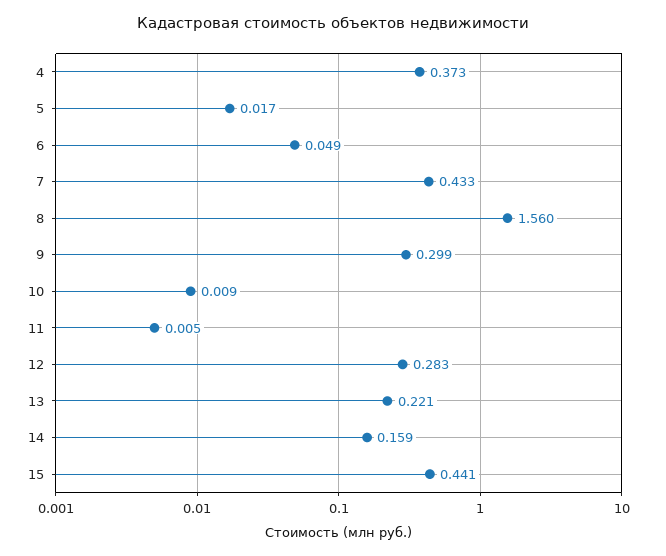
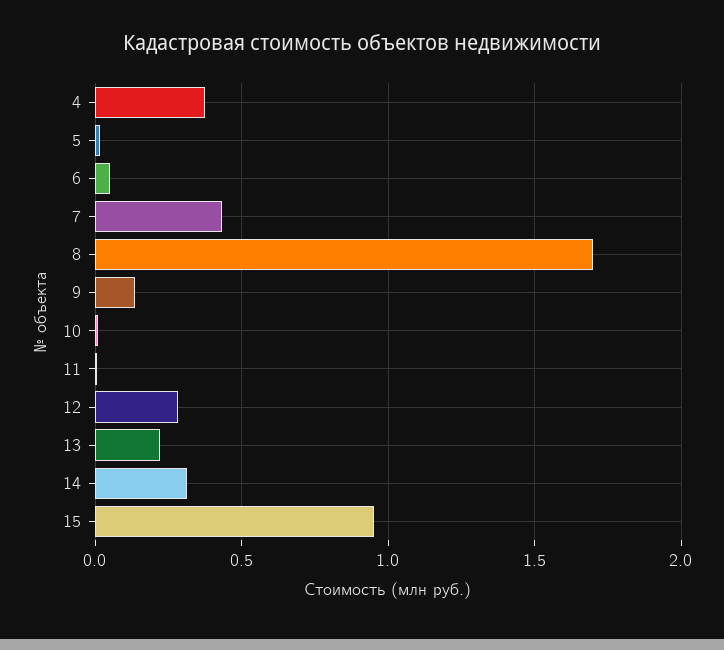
8: 1.56 -> 1.7
9: 0.299 -> 0.15
14: 0.159 -> 0.3
15: 0.441 -> 0.95

